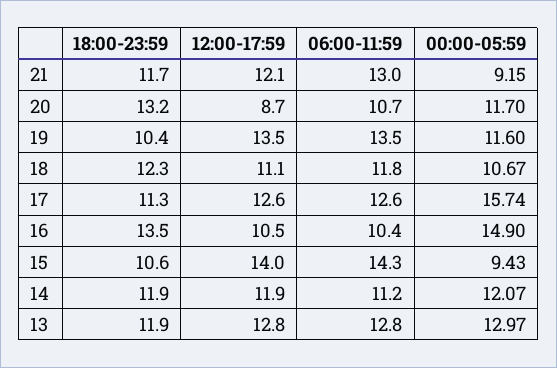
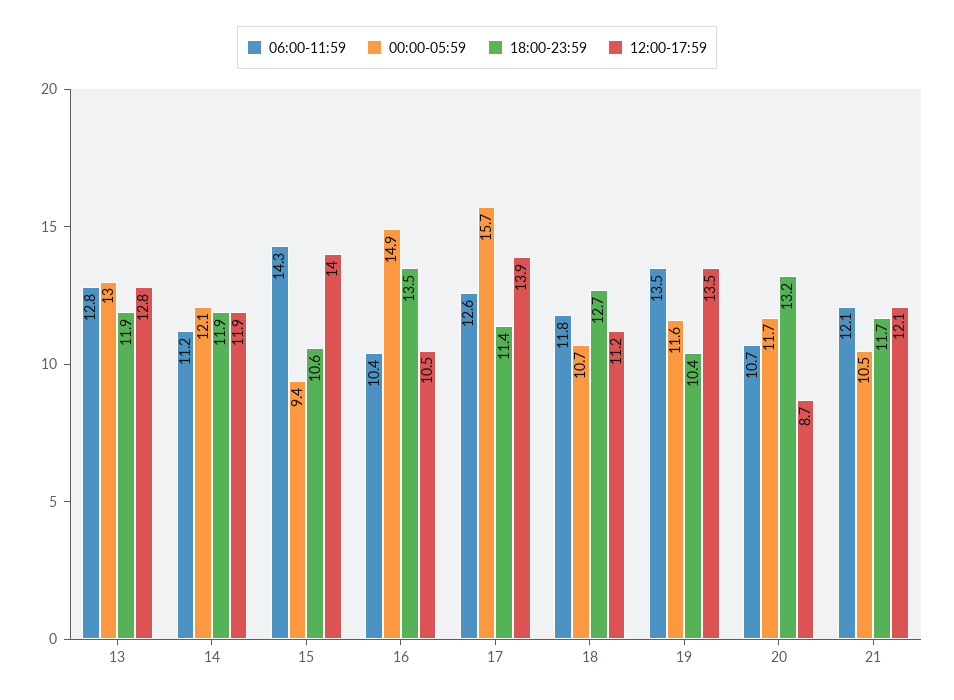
06:00-11:59, 21: 13 -> 12.1
00:00-05:59, 21: 9.15 -> 10.5
18:00-23:59, 18: 12.3 -> 12.7
12:00-17:59, 18: 11.1 -> 11.2
18:00-23:59, 17: 11.3 -> 11.4
12:00-17:59, 17: 12.6 -> 13.9

